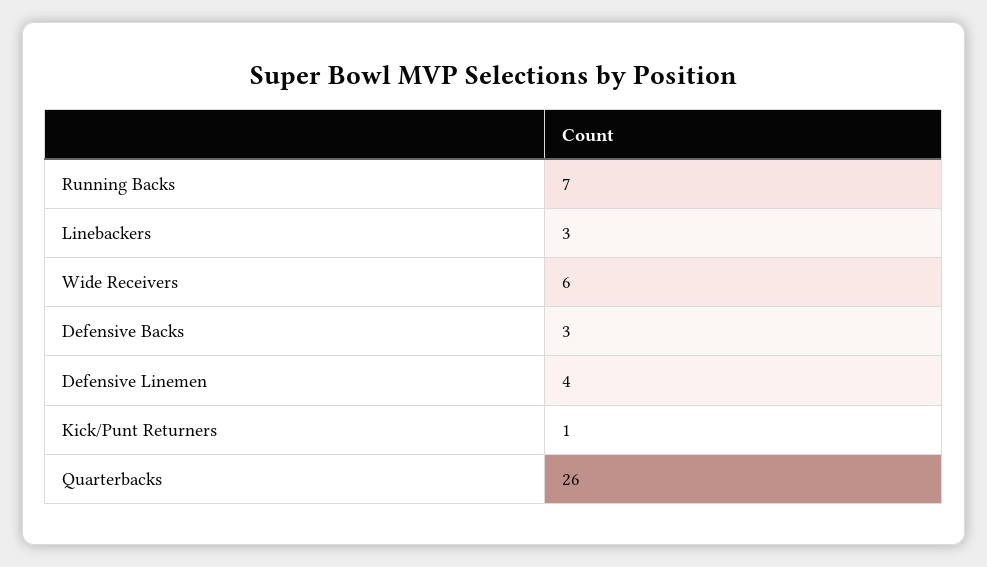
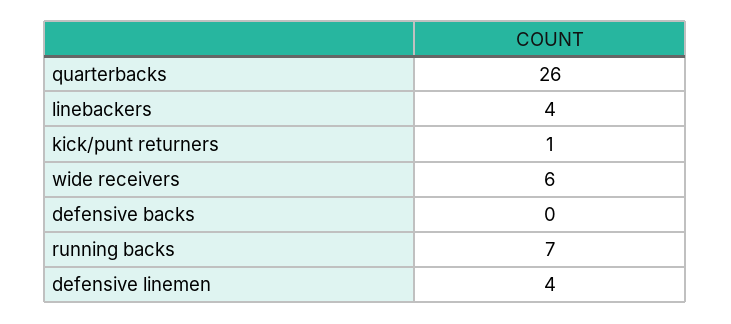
Linebackers: 3 -> 4
Defensive Backs: 3 -> 0

